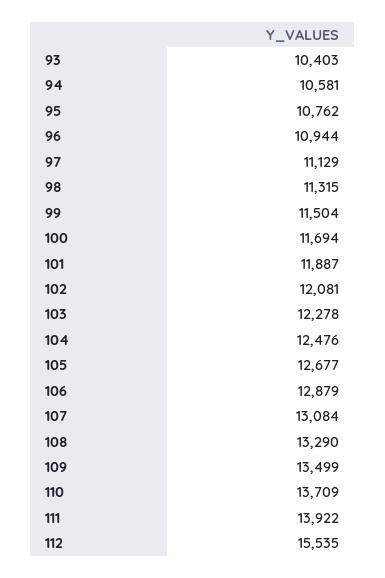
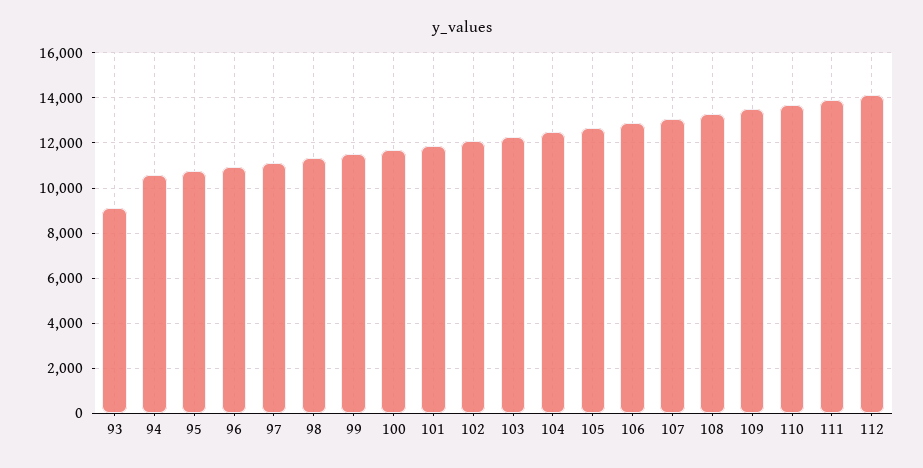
93: 10403 -> 9000
112: 15535 -> 14000

